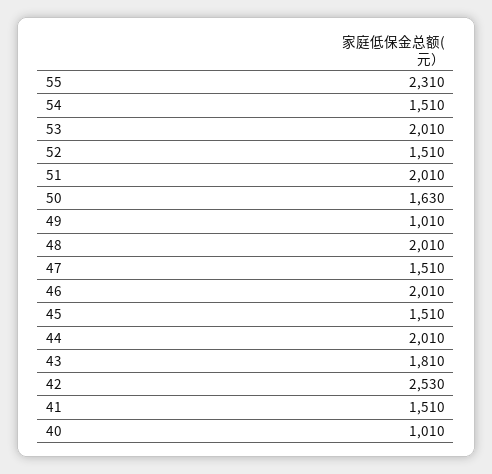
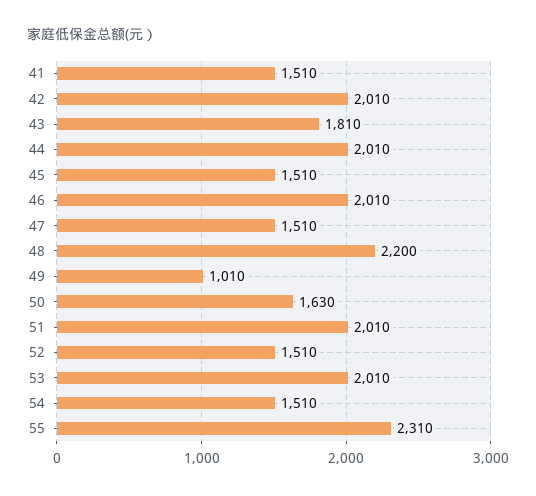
48: 2010 -> 2200
42: 2530 -> 2010
40: 1010 -> none

